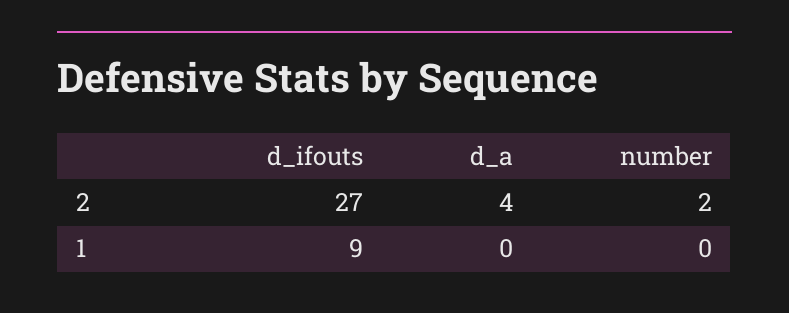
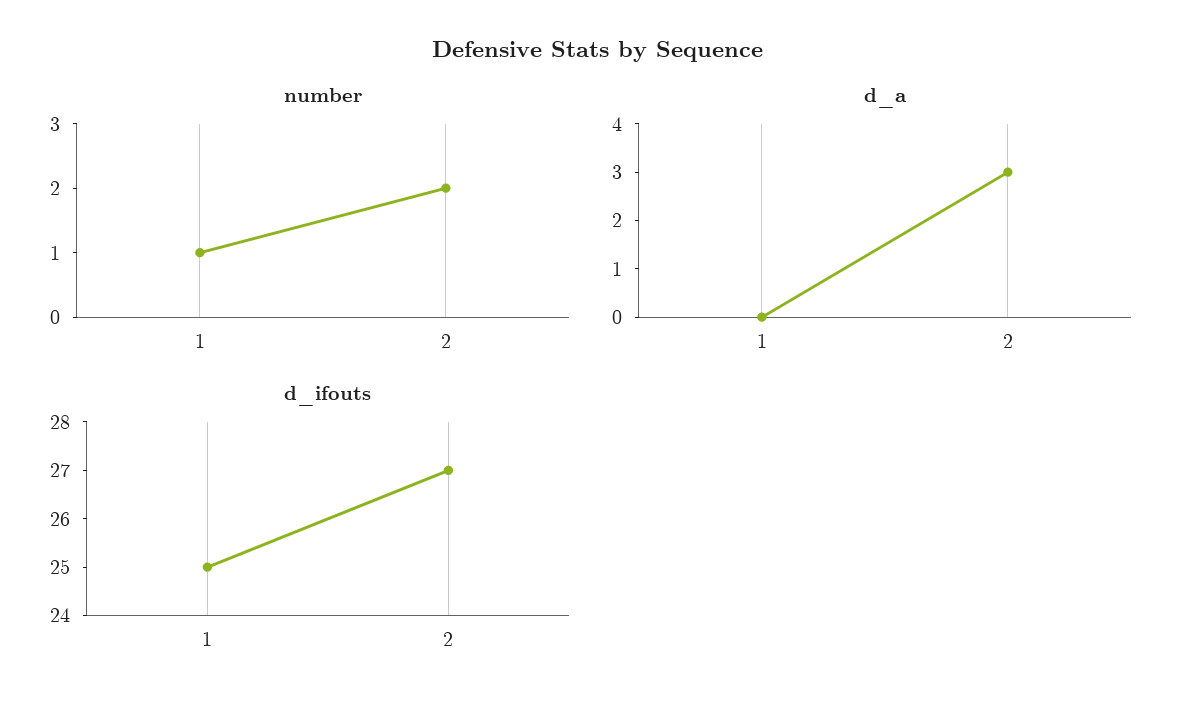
d_a, 2: 4 -> 3
d_ifouts, 1: 9 -> 25
number, 1: 0 -> 1

